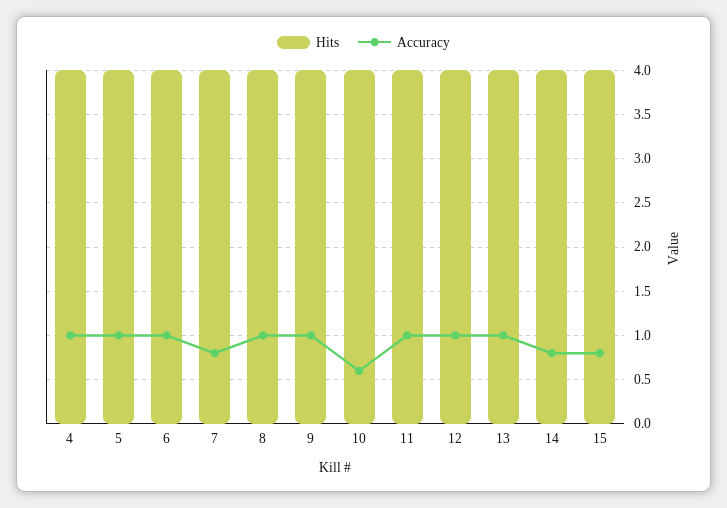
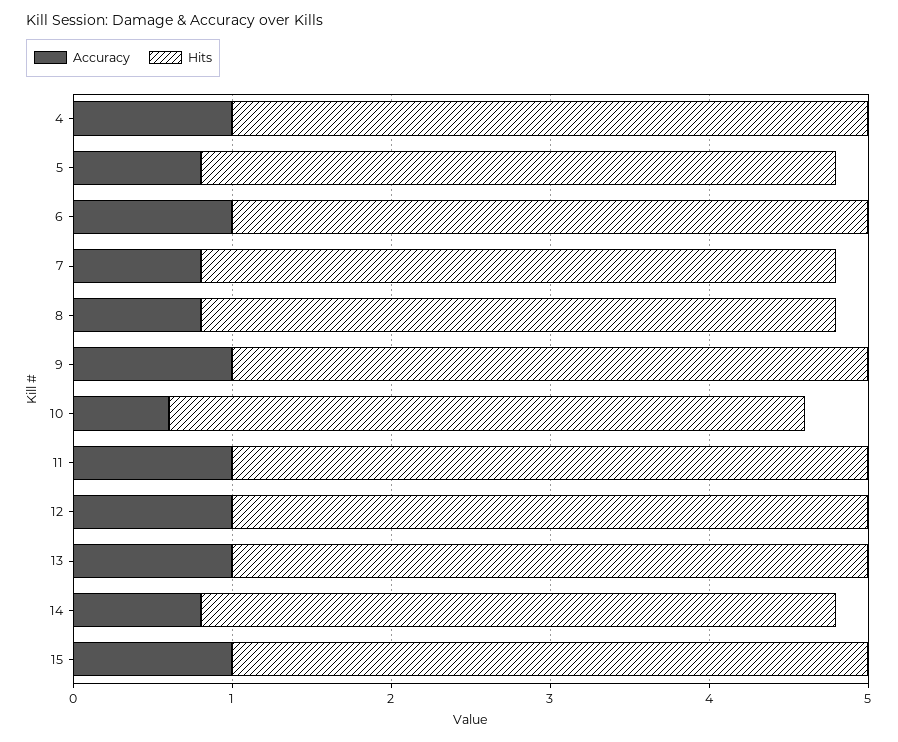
Accuracy, 5: 1 -> 0.8
Accuracy, 8: 1 -> 0.8
Accuracy, 15: 0.8 -> 1

